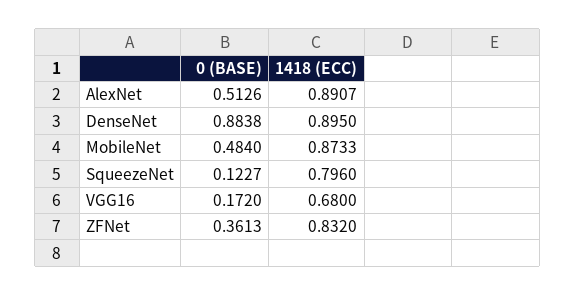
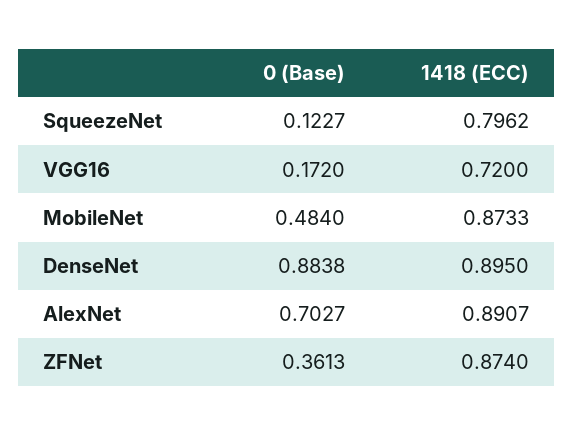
0 (BASE), AlexNet: 0.5126 -> 0.7027
1418 (ECC), SqueezeNet: 0.796 -> 0.7962
1418 (ECC), VGG16: 0.68 -> 0.72
1418 (ECC), ZFNet: 0.832 -> 0.874

